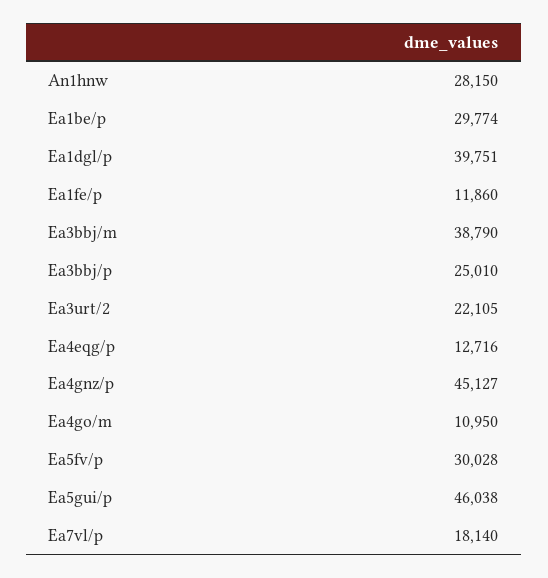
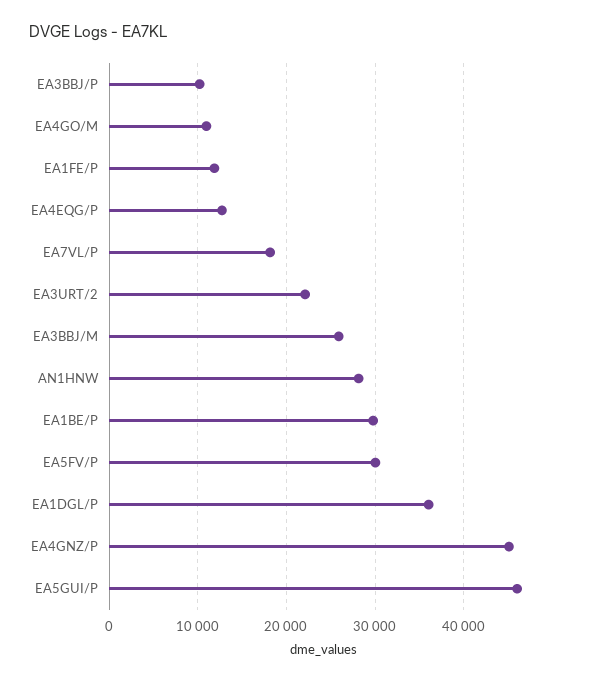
Ea1dgl/p: 39751 -> 36000
Ea3bbj/m: 38790 -> 26000
Ea3bbj/p: 25010 -> 10000

